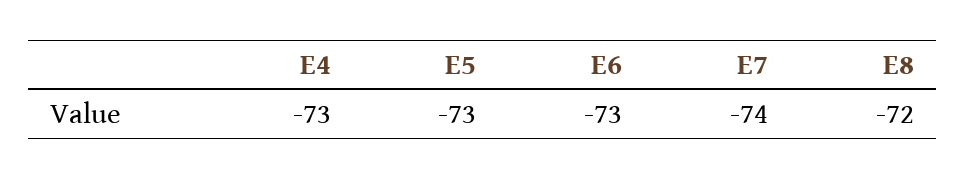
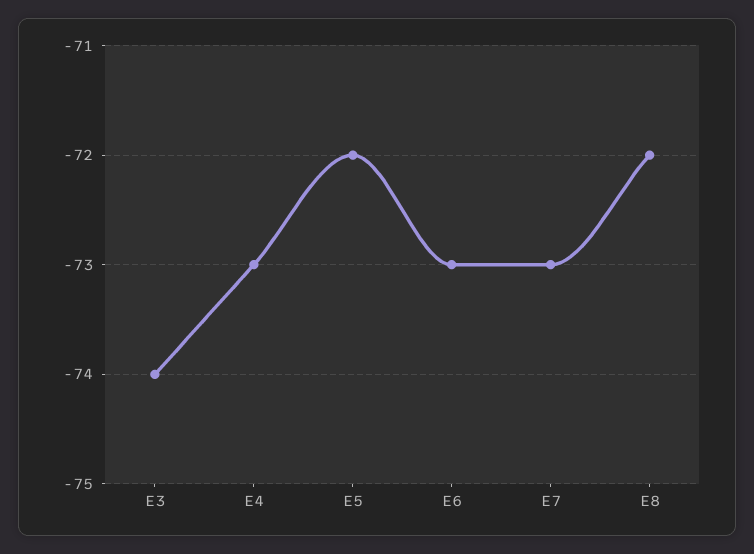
E5: -73 -> -72
E7: -74 -> -73
E3: none -> -74

